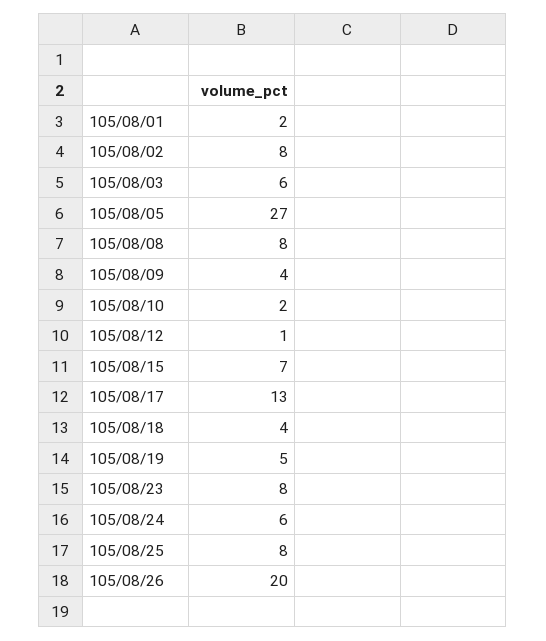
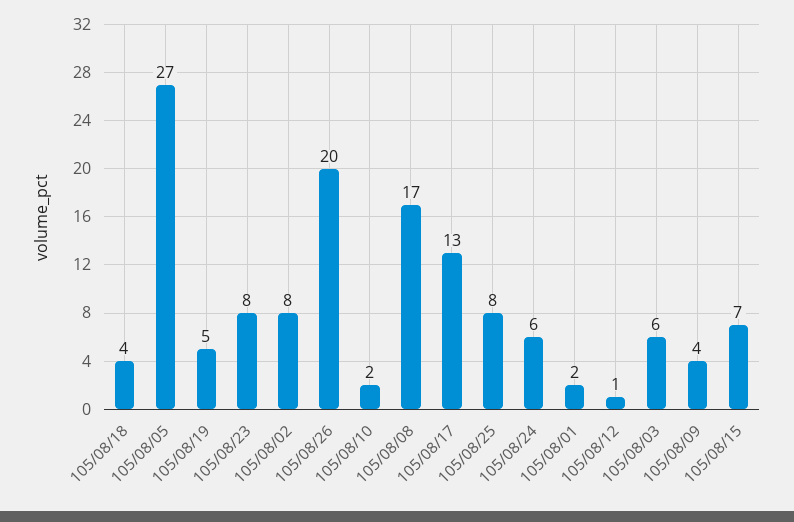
105/08/08: 8 -> 17

